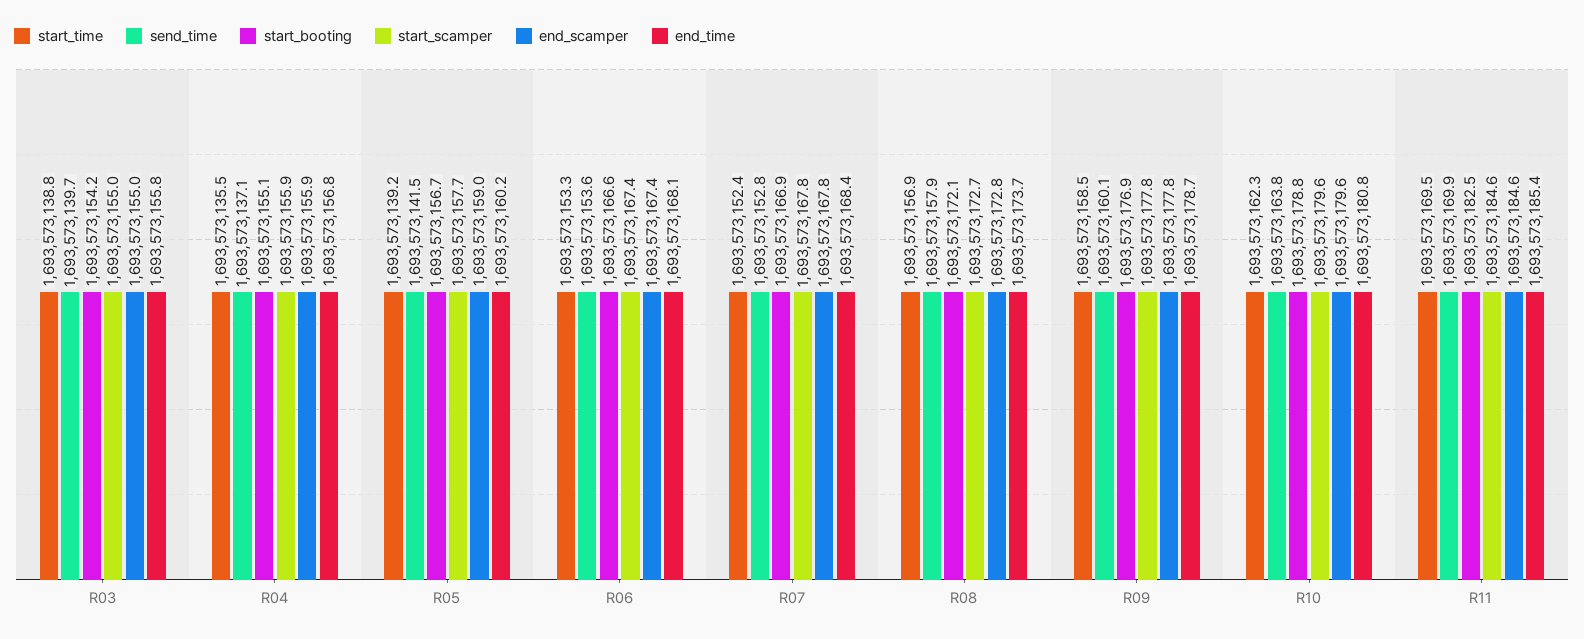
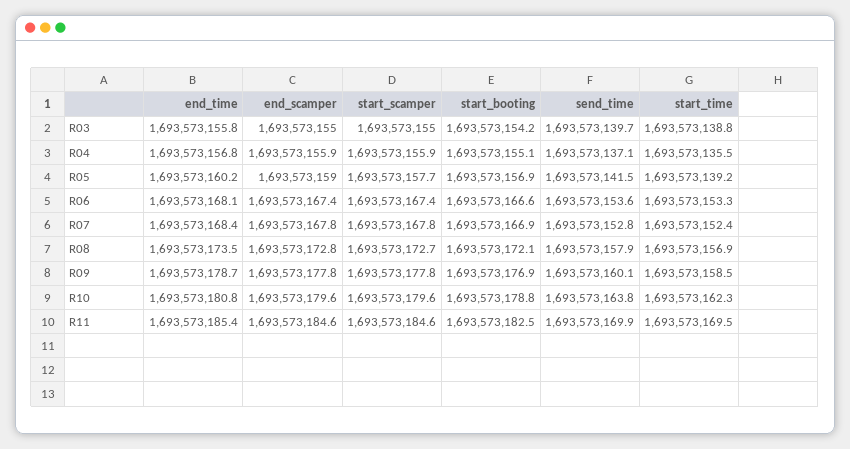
start_booting, R05: 1693573156.7 -> 1693573156.9
end_time, R08: 1693573173.7 -> 1693573173.5

